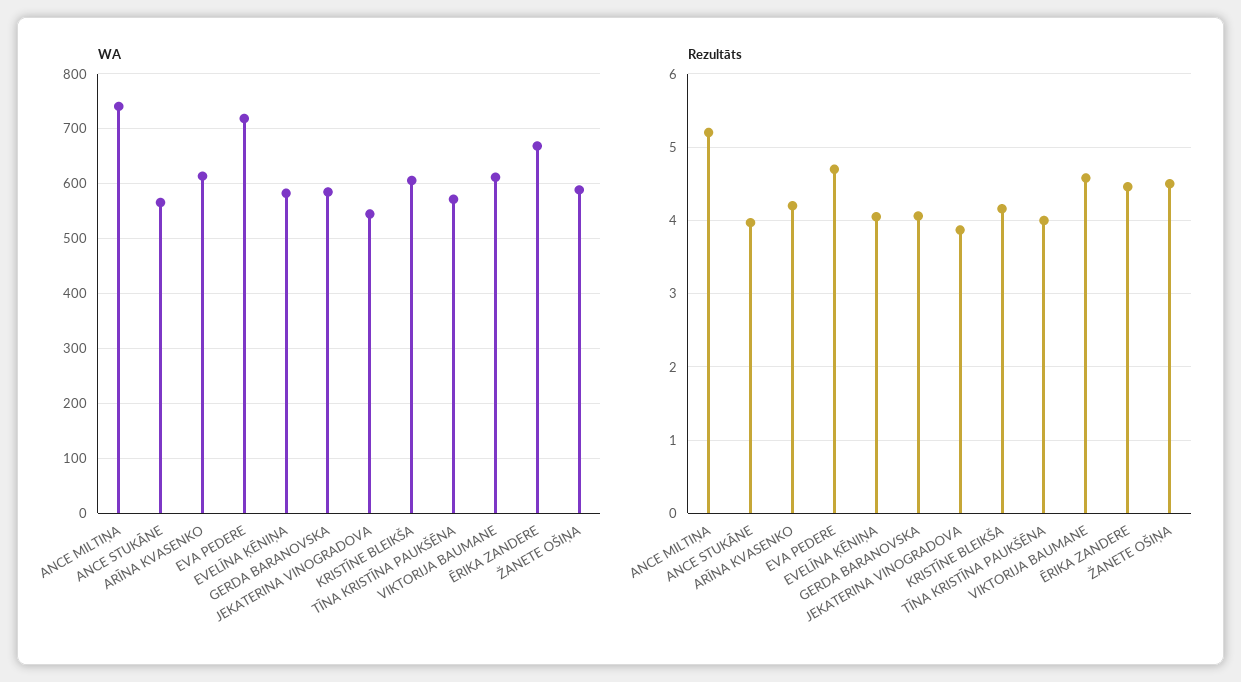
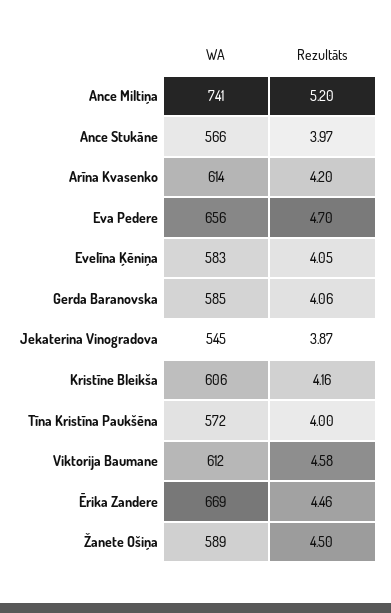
WA, EVA PEDERE: 720 -> 656

